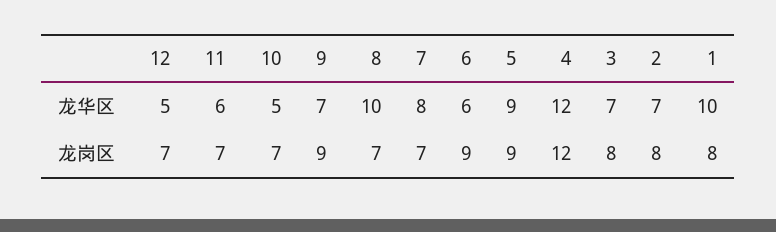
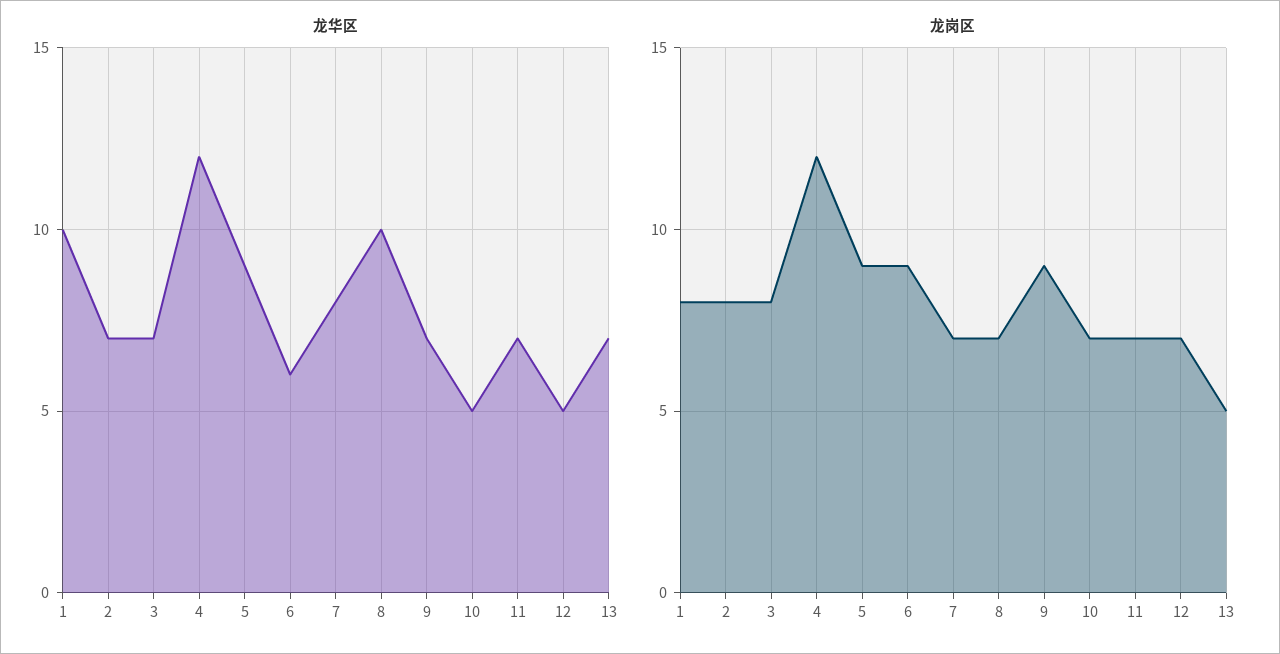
龙华区, 11: 6 -> 7
龙华区, 13: none -> 7
龙岗区, 13: none -> 5

